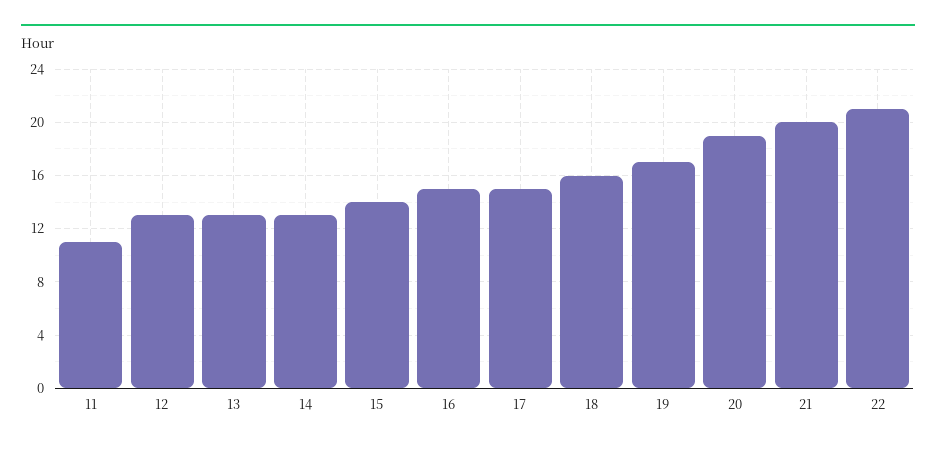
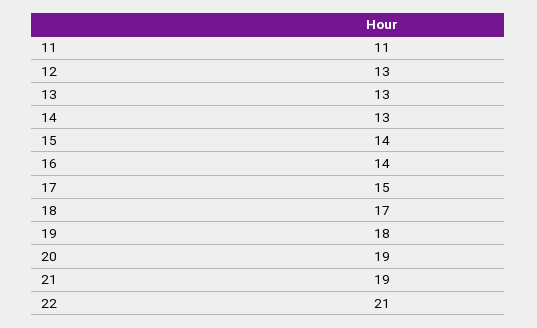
16: 15 -> 14
18: 16 -> 17
19: 17 -> 18
21: 20 -> 19

